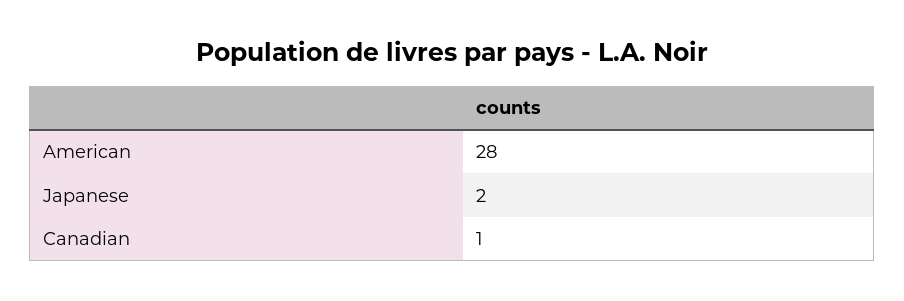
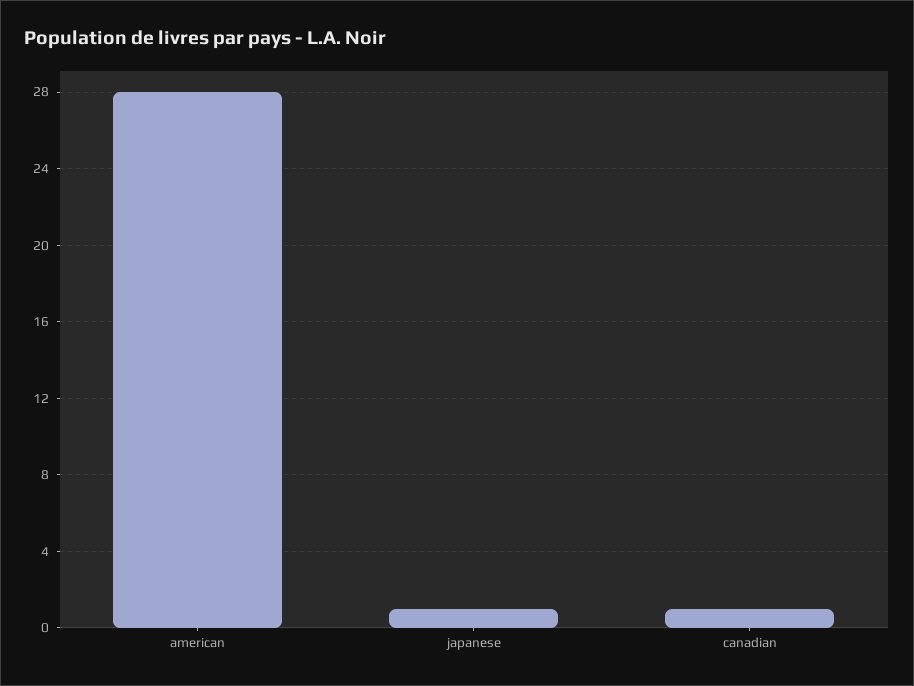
Japanese: 2 -> 1

